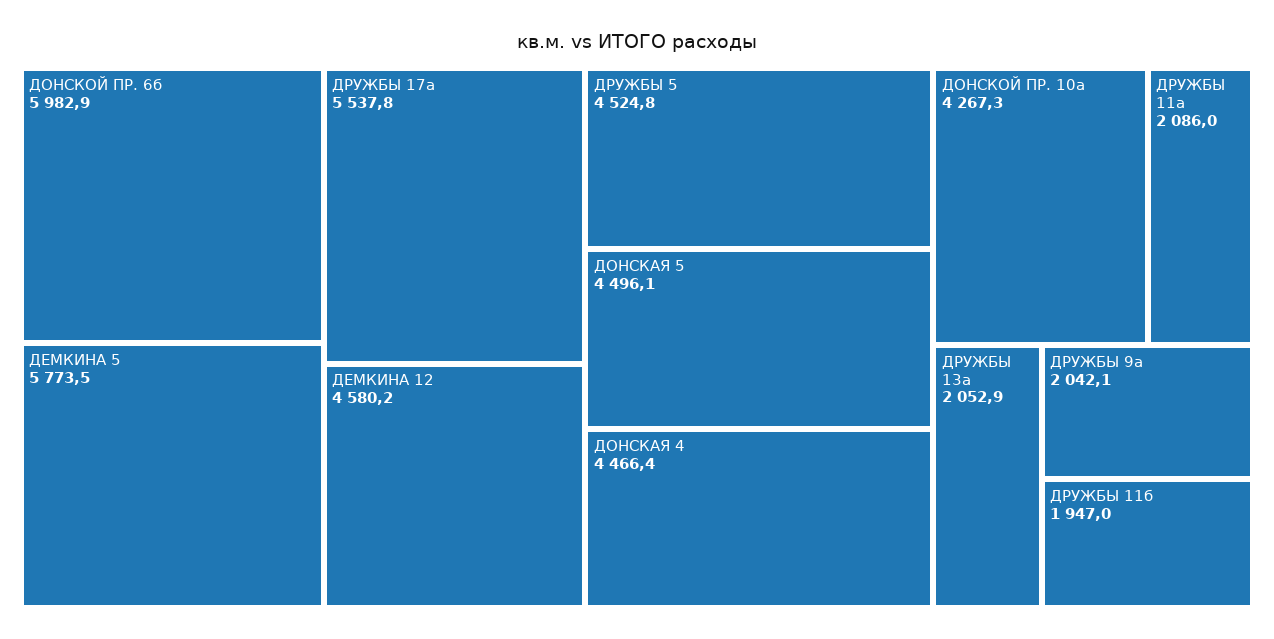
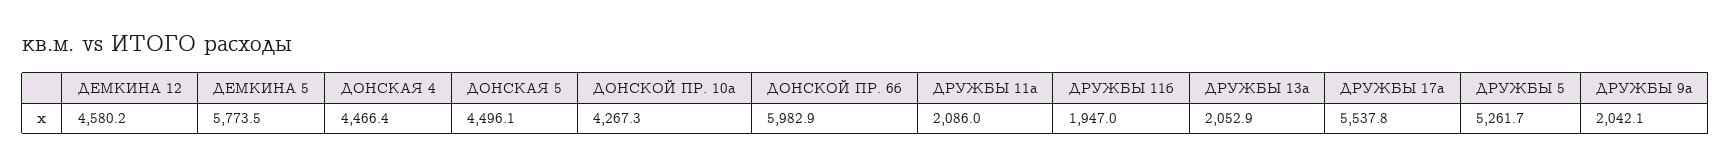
ДРУЖБЫ 5: 4524.8 -> 5261.7

